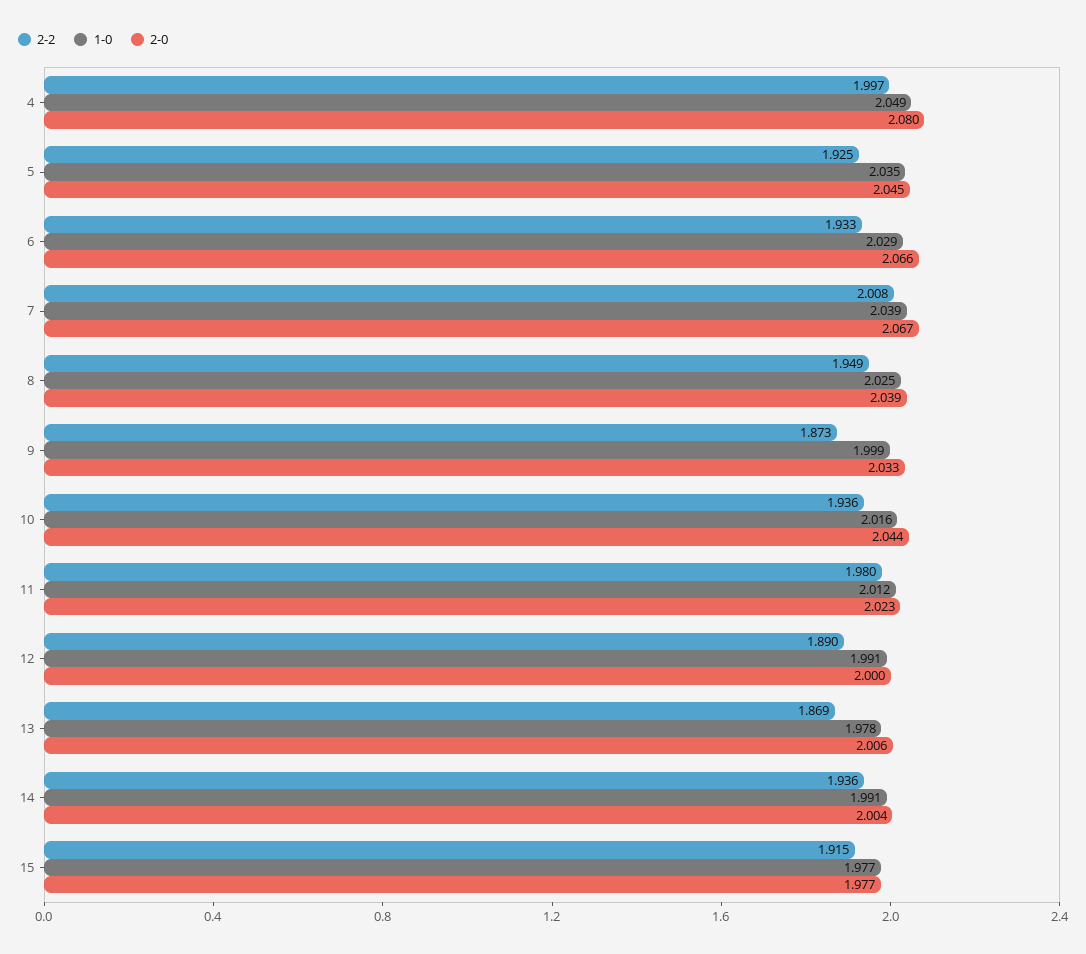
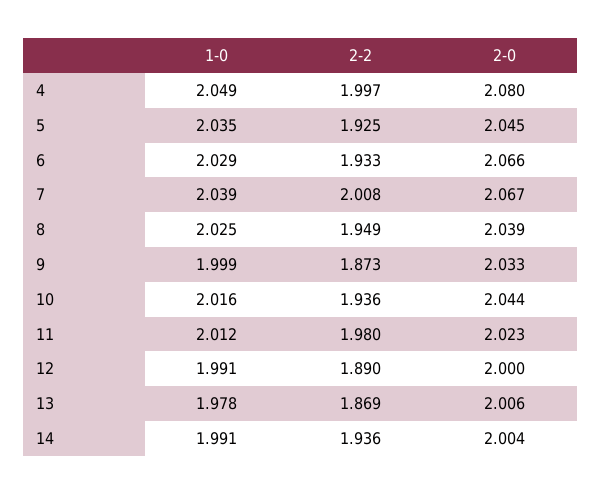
2-2, 15: 1.915 -> none
1-0, 15: 1.977 -> none
2-0, 15: 1.977 -> none

